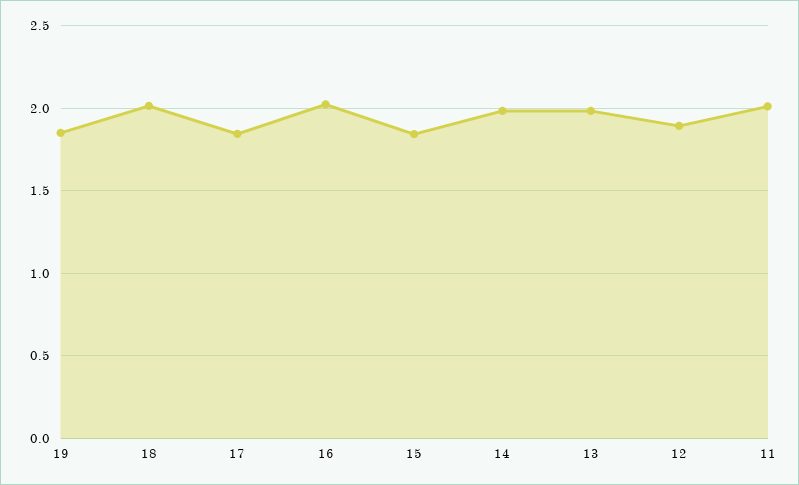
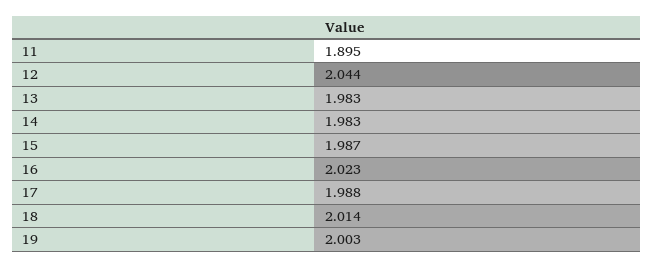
19: 1.85 -> 2.003
17: 1.85 -> 1.988
15: 1.85 -> 1.987
12: 1.9 -> 2.044
11: 2 -> 1.895

